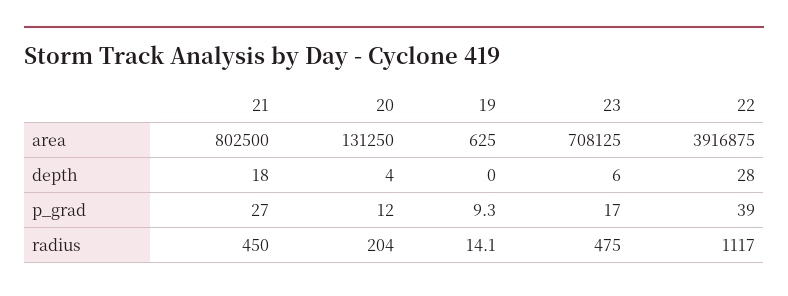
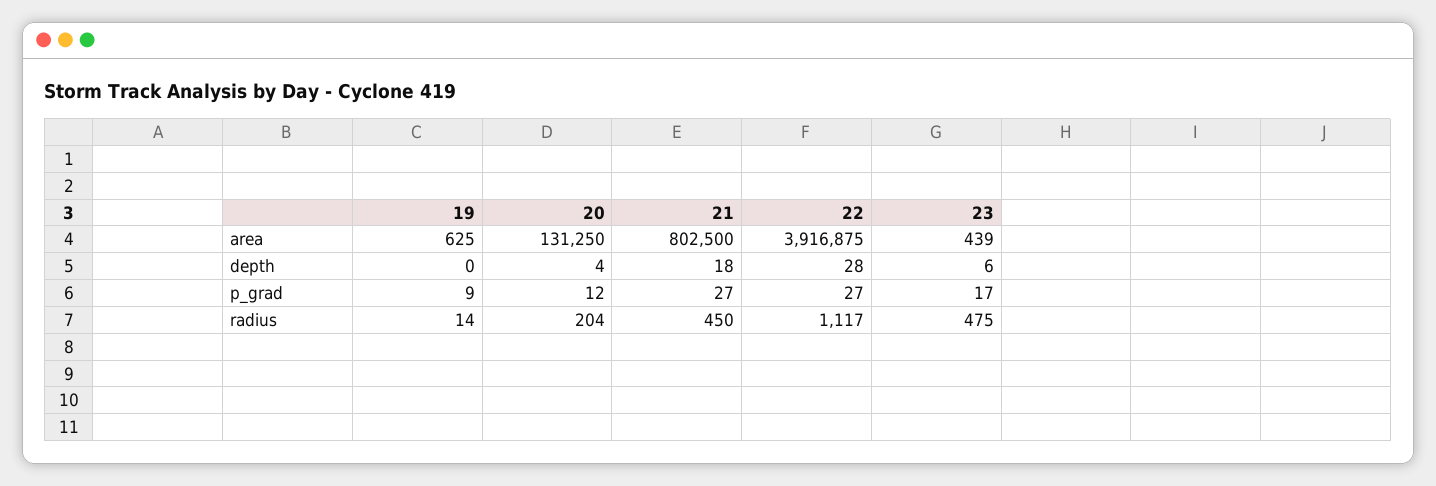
23, area: 708125 -> 439
22, p_grad: 39 -> 27

